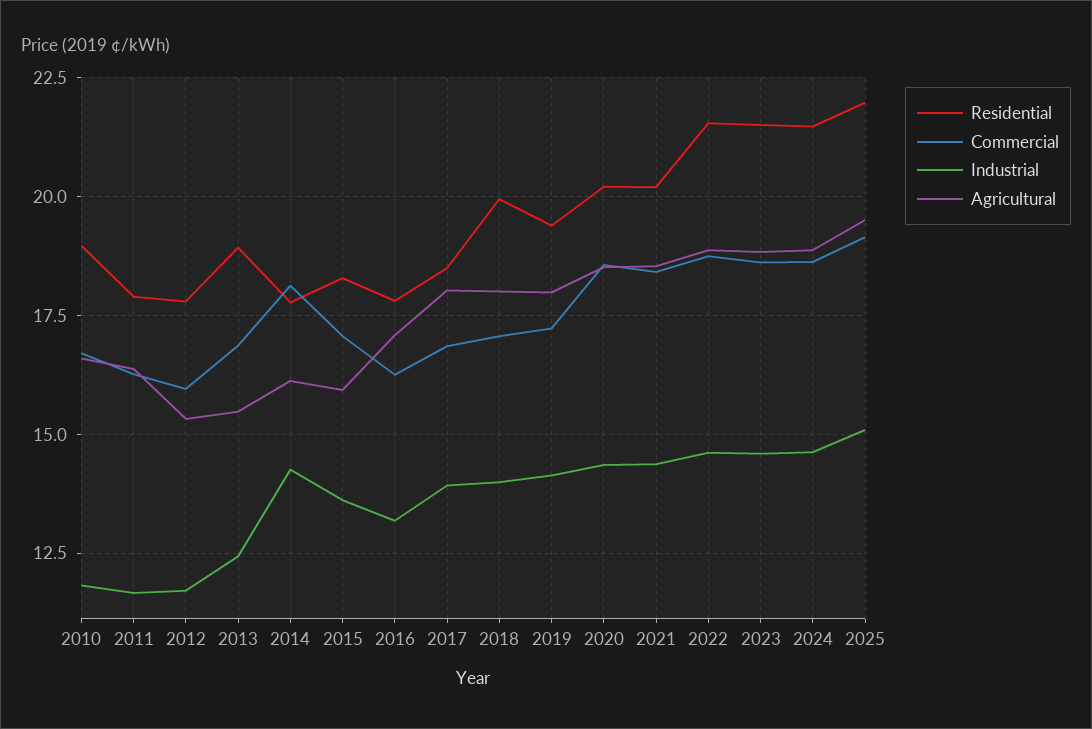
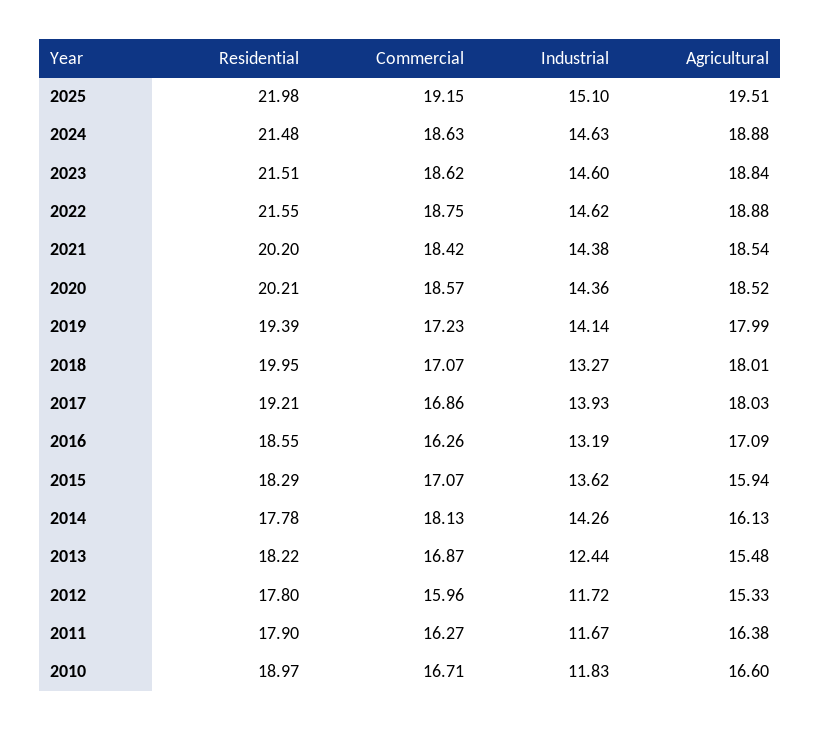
Residential, 2013: 19 -> 18.22
Residential, 2016: 17.75 -> 18.55
Residential, 2017: 18.5 -> 19.21
Industrial, 2018: 14 -> 13.27

